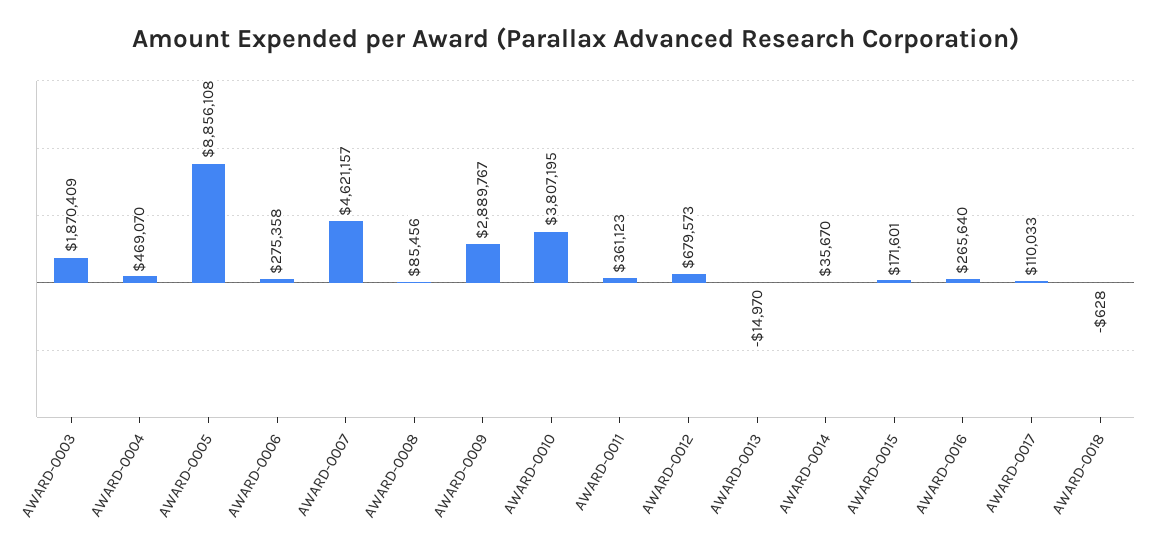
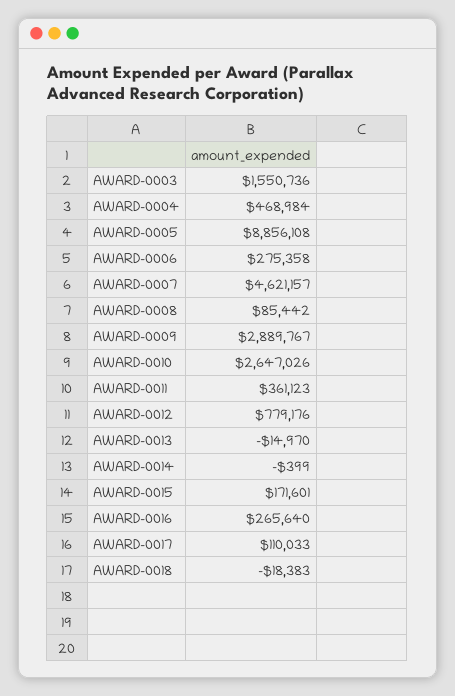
AWARD-0003: 1870409 -> 1550736
AWARD-0004: 469070 -> 468984
AWARD-0008: 85456 -> 85442
AWARD-0010: 3807195 -> 2647026
AWARD-0012: 679573 -> 779176
AWARD-0014: 35670 -> -399
AWARD-0018: -628 -> -18383

